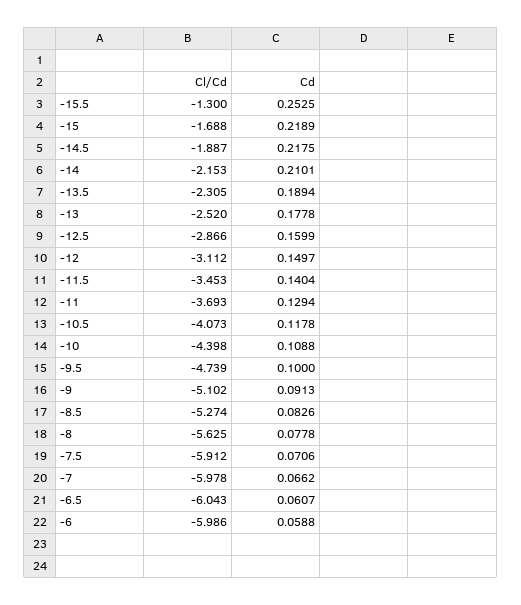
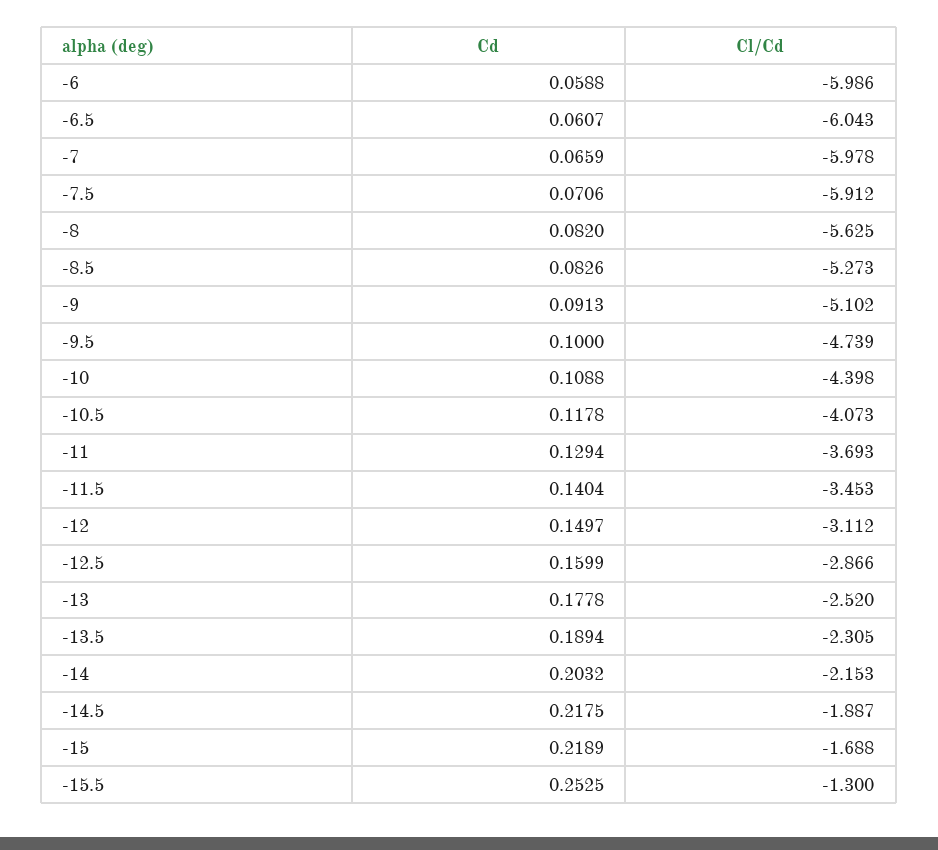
Cd, -14: 0.2101 -> 0.2032
Cl/Cd, -8.5: -5.274 -> -5.273
Cd, -8: 0.0778 -> 0.082
Cd, -7: 0.0662 -> 0.0659

